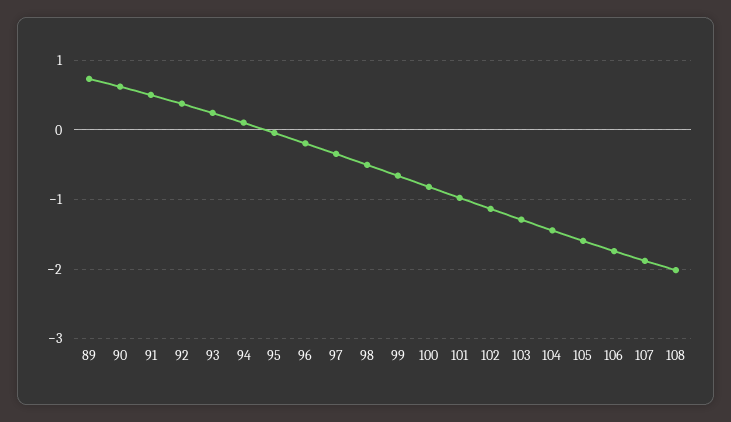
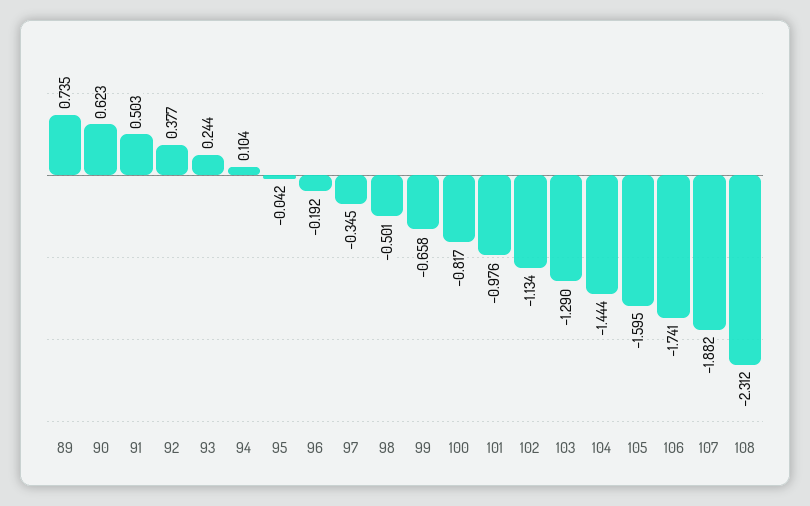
108: -2 -> -2.312

